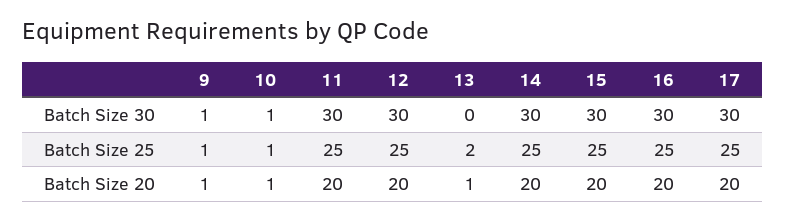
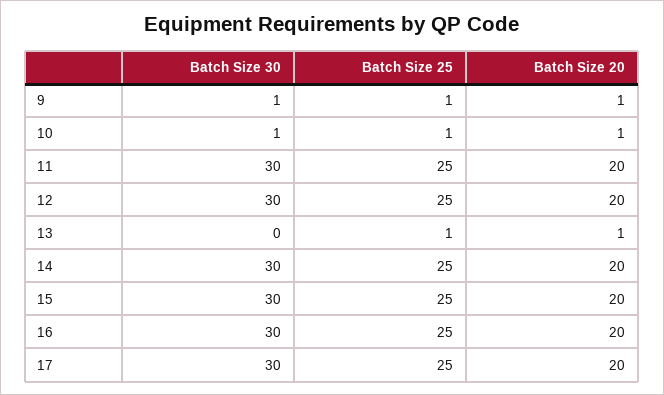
13, Batch Size 25: 2 -> 1

